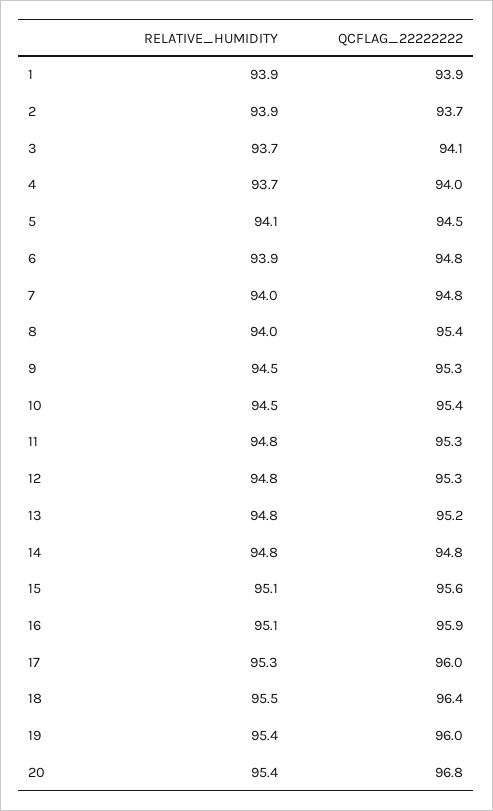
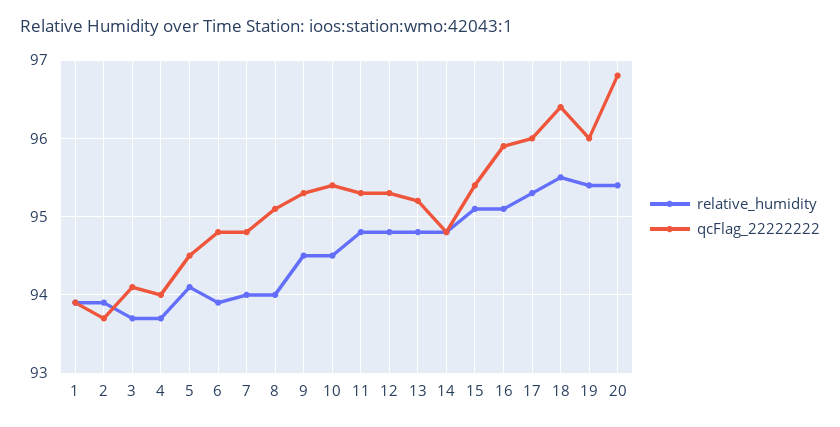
QCFLAG_22222222, 8: 95.4 -> 95.1
QCFLAG_22222222, 15: 95.6 -> 95.4

